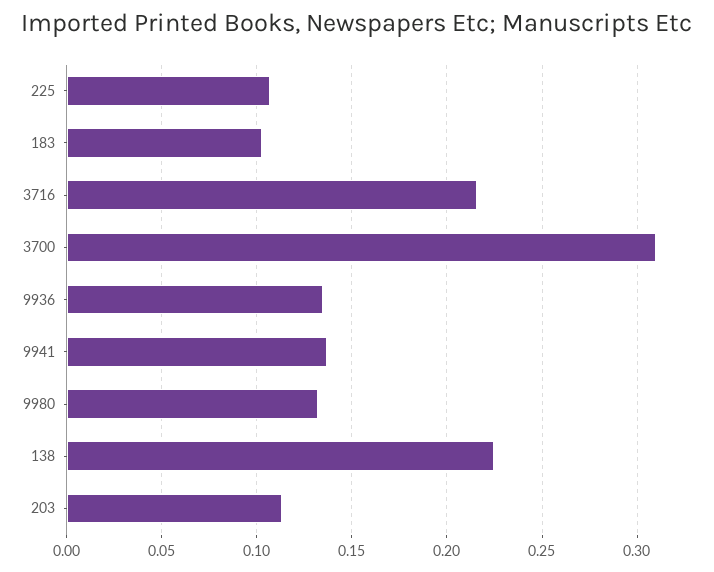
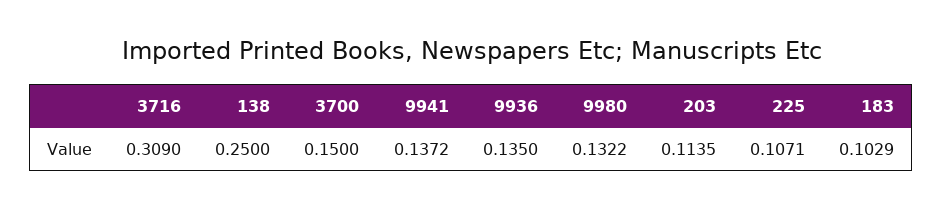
3716: 0.215 -> 0.309
3700: 0.31 -> 0.15
138: 0.225 -> 0.25

